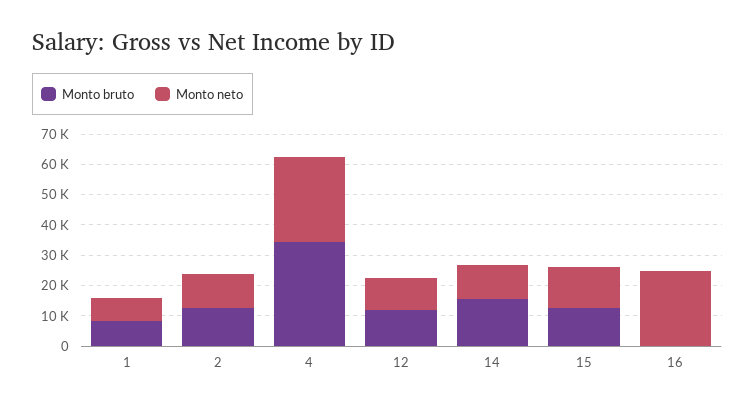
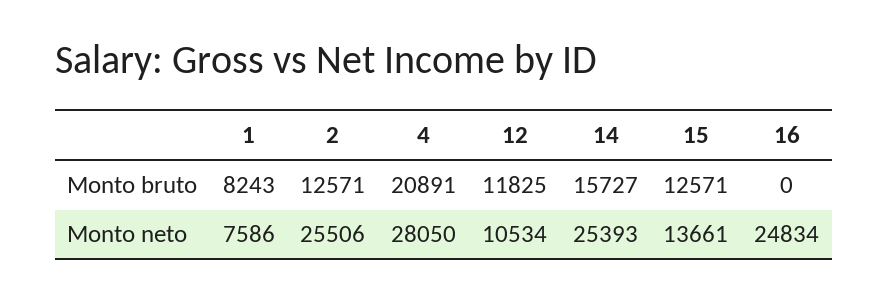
Monto neto, 2: 10000 -> 25506
Monto bruto, 4: 35000 -> 20891
Monto neto, 14: 10000 -> 25393

